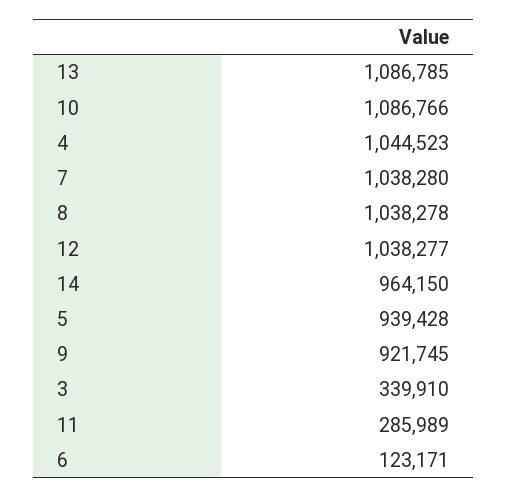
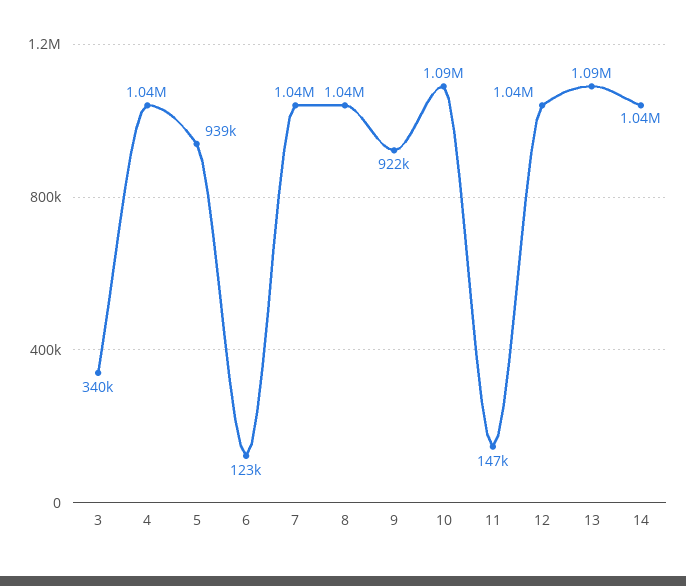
14: 964150 -> 1040000
11: 285989 -> 147000

